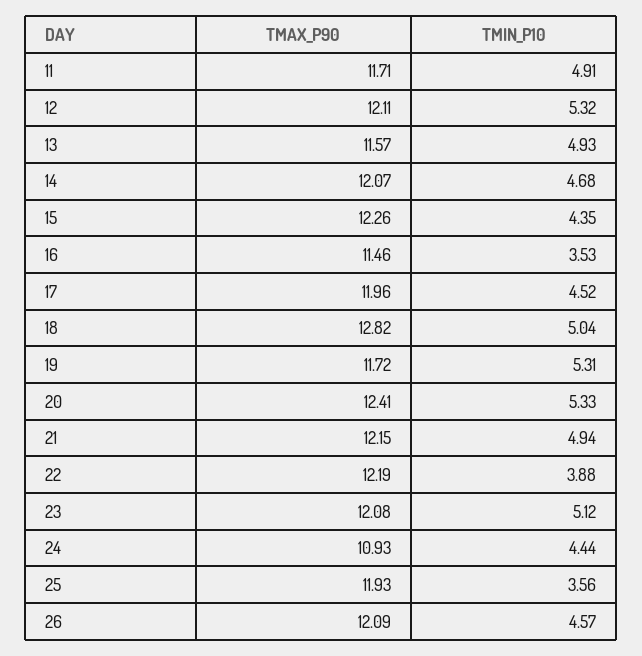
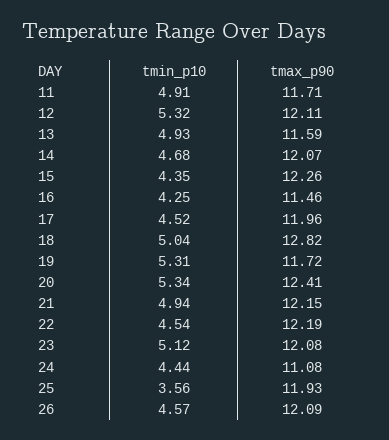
TMAX_P90, 13: 11.57 -> 11.59
TMIN_P10, 16: 3.53 -> 4.25
TMIN_P10, 20: 5.33 -> 5.34
TMIN_P10, 22: 3.88 -> 4.54
TMAX_P90, 24: 10.93 -> 11.08

